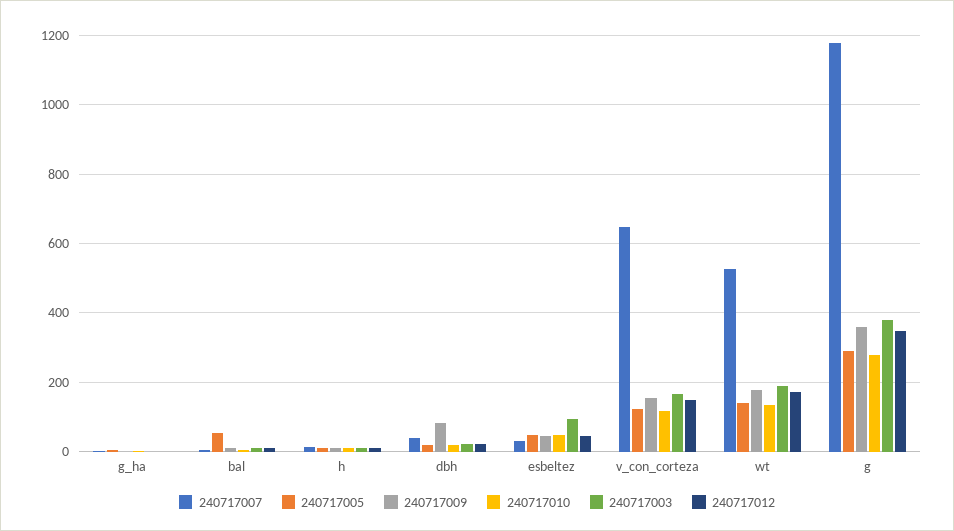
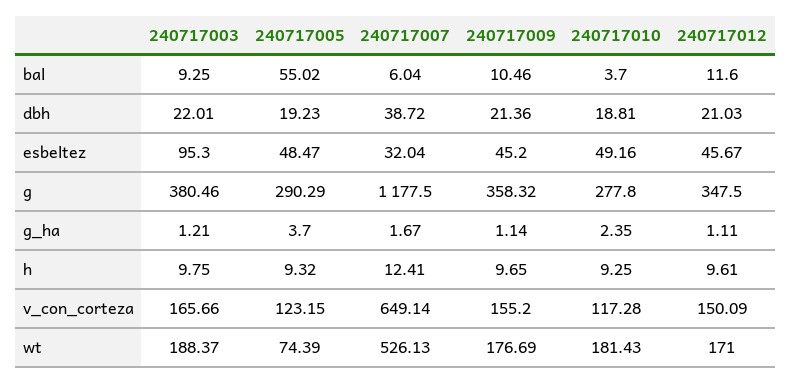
240717009, dbh: 80 -> 21.36
240717005, wt: 140 -> 74.39
240717010, wt: 140 -> 181.43

